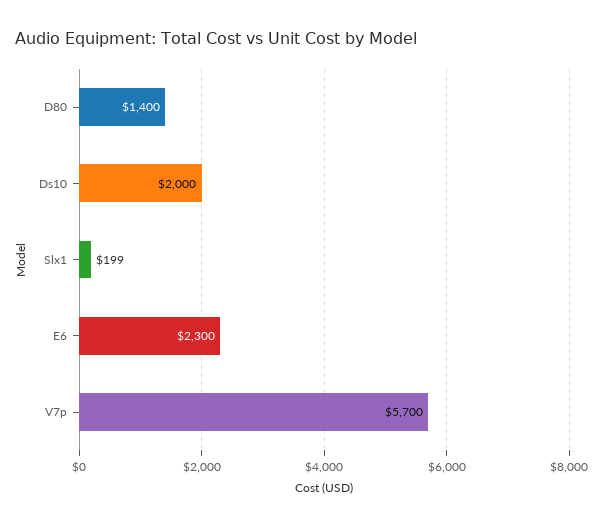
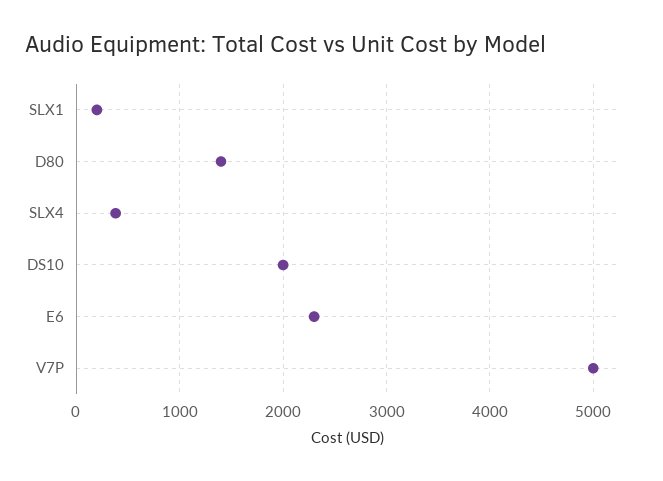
V7p: 5700 -> 5000
SLX4: none -> 400

